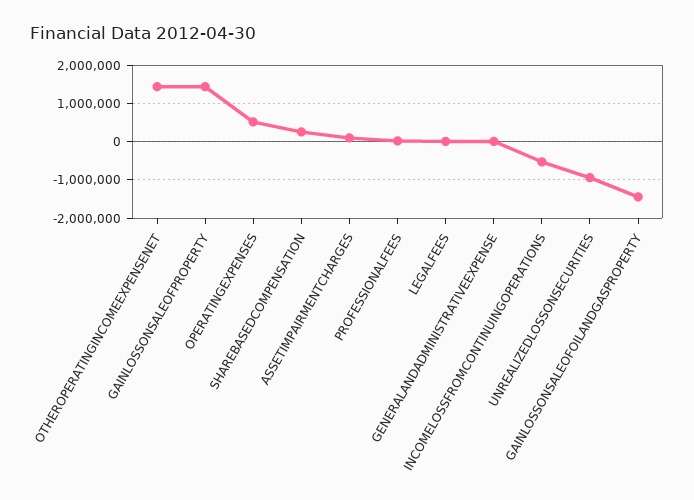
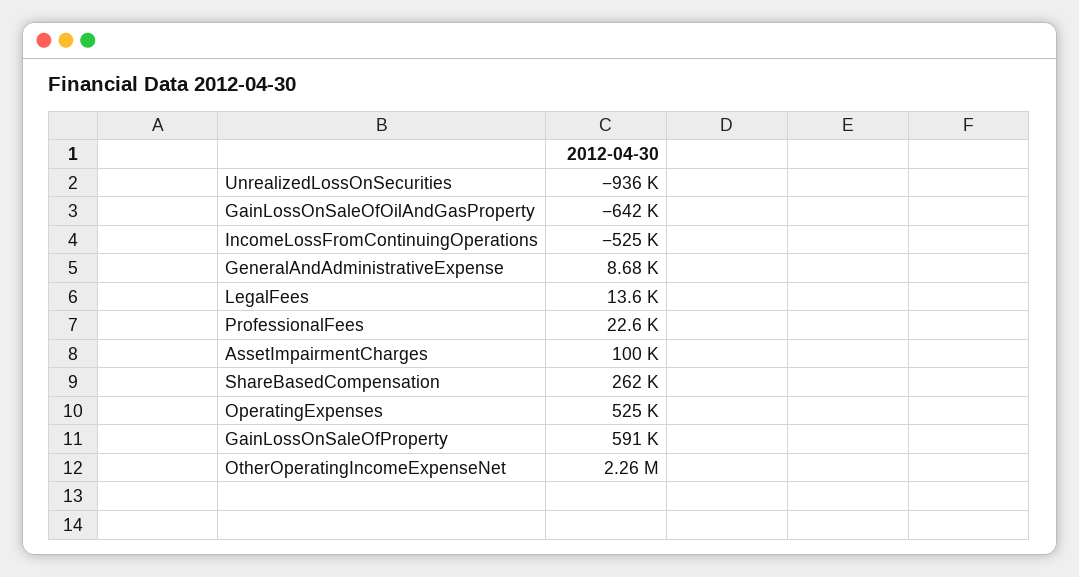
OTHEROPERATINGINCOMEEXPENSENET: 1400000 -> 2260000
GAINLOSSONSALEOFPROPERTY: 1400000 -> 591000
GAINLOSSONSALEOFOILANDGASPROPERTY: -1400000 -> -642000

